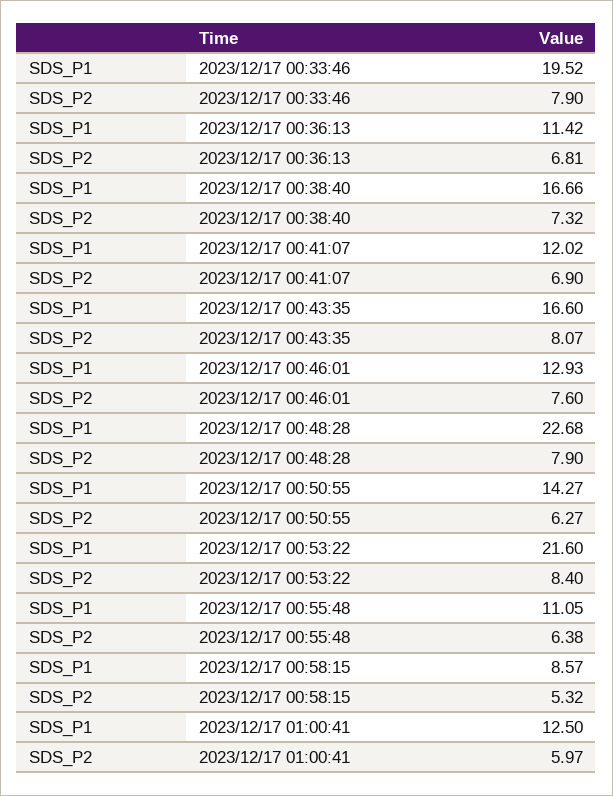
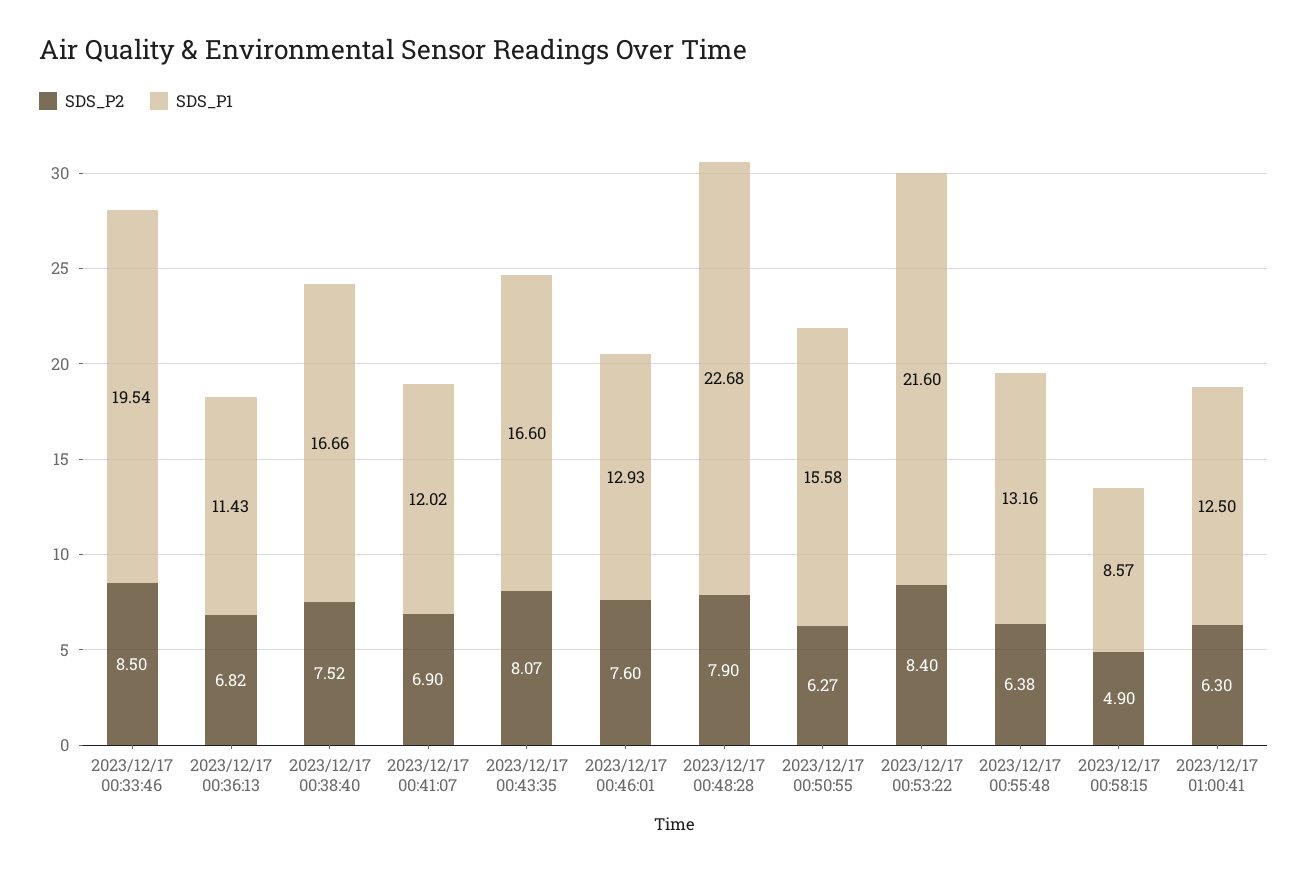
SDS_P1, 2023/12/17 00:33:46: 19.52 -> 19.54
SDS_P2, 2023/12/17 00:33:46: 7.9 -> 8.5
SDS_P1, 2023/12/17 00:36:13: 11.42 -> 11.43
SDS_P2, 2023/12/17 00:36:13: 6.81 -> 6.82
SDS_P2, 2023/12/17 00:38:40: 7.32 -> 7.52
SDS_P1, 2023/12/17 00:50:55: 14.27 -> 15.58
SDS_P1, 2023/12/17 00:55:48: 11.05 -> 13.16
SDS_P2, 2023/12/17 00:58:15: 5.32 -> 4.9
SDS_P2, 2023/12/17 01:00:41: 5.97 -> 6.3

